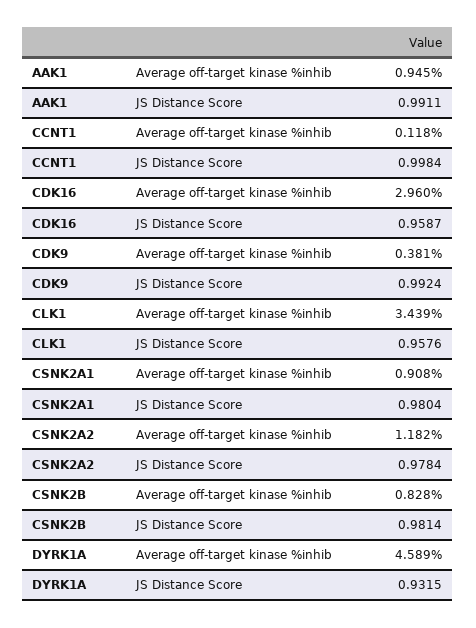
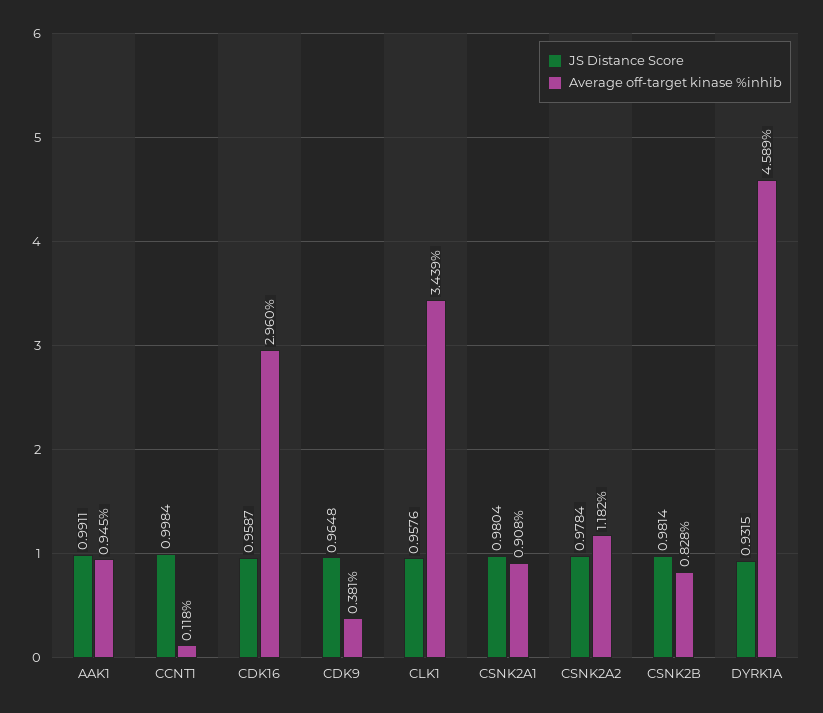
JS Distance Score, CDK9: 0.9924 -> 0.9648

